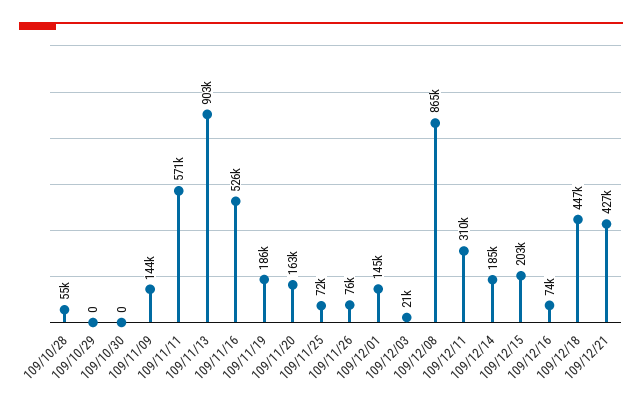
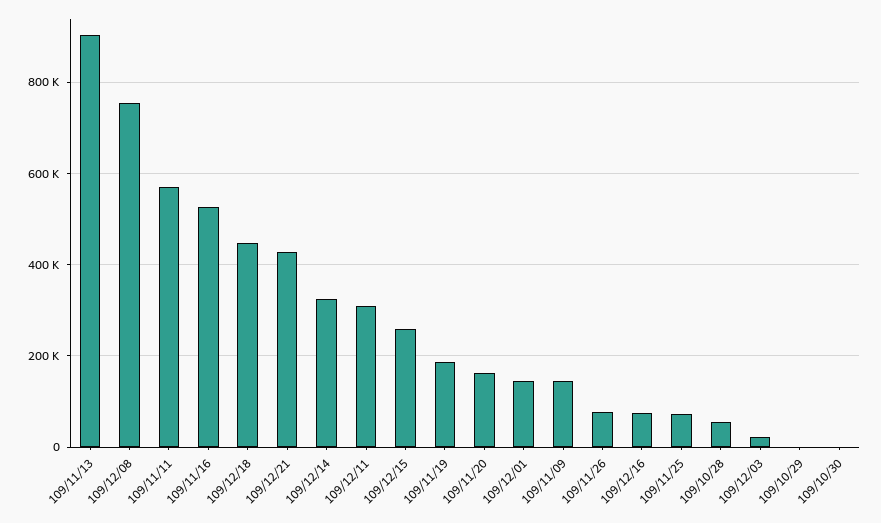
109/12/08: 865000 -> 760000
109/12/14: 185000 -> 320000
109/12/15: 203000 -> 260000

